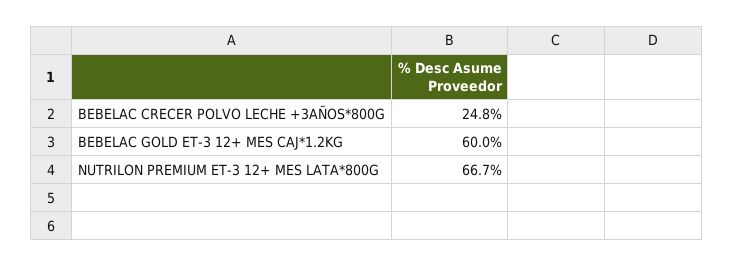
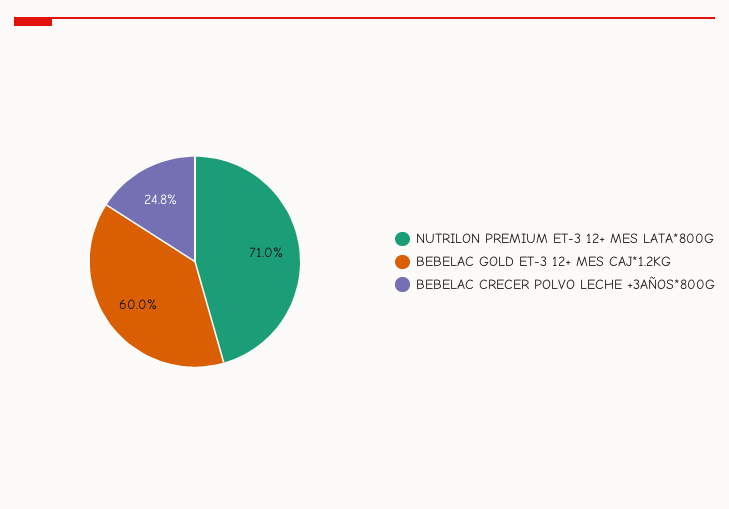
NUTRILON PREMIUM ET-3 12+ MES LATA*800G: 66.7 -> 71

